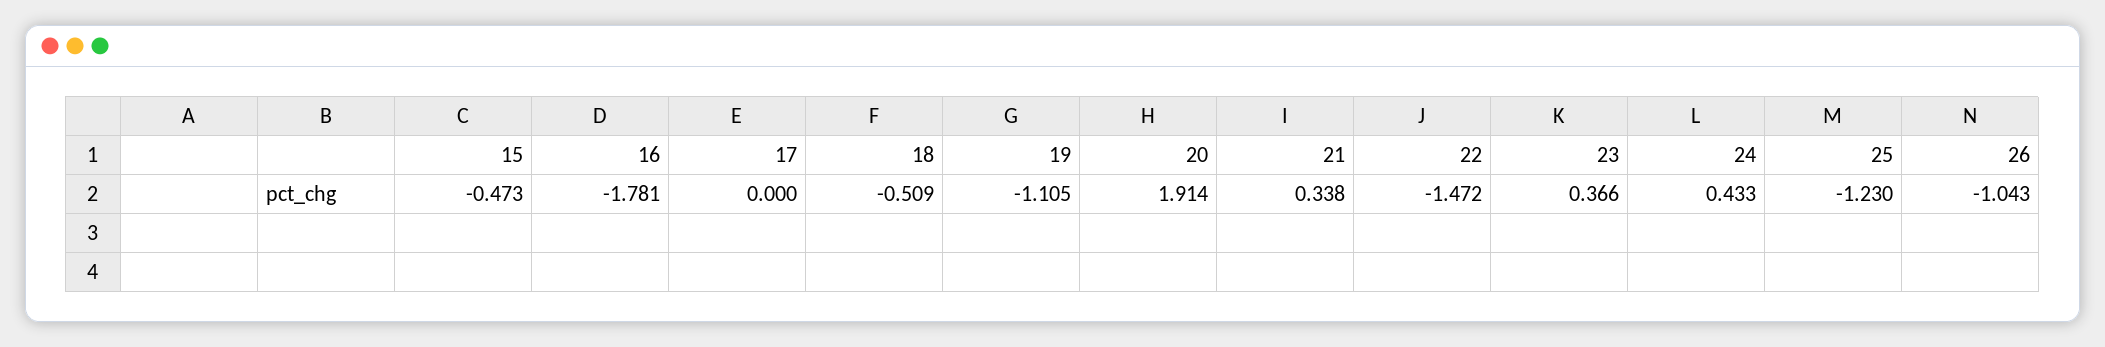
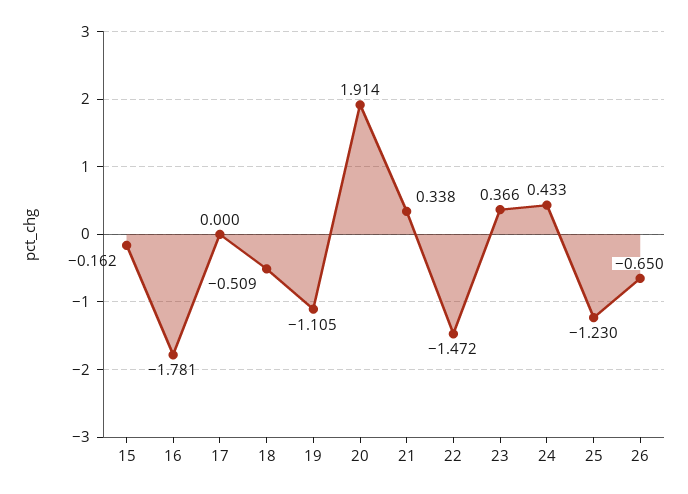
15: -0.473 -> -0.162
26: -1.043 -> -0.65

